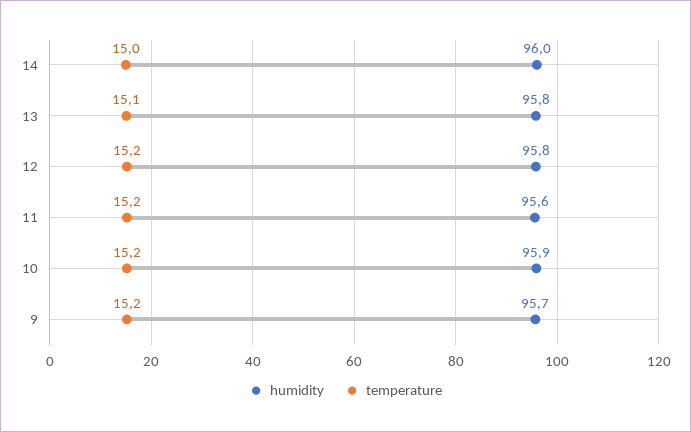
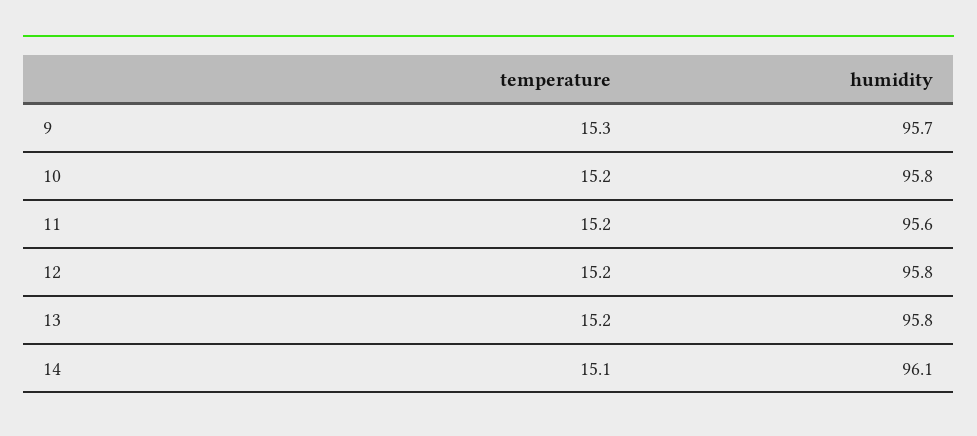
humidity, 14: 96 -> 96.1
temperature, 14: 15 -> 15.1
temperature, 13: 15.1 -> 15.2
humidity, 10: 95.9 -> 95.8
temperature, 9: 15.2 -> 15.3

